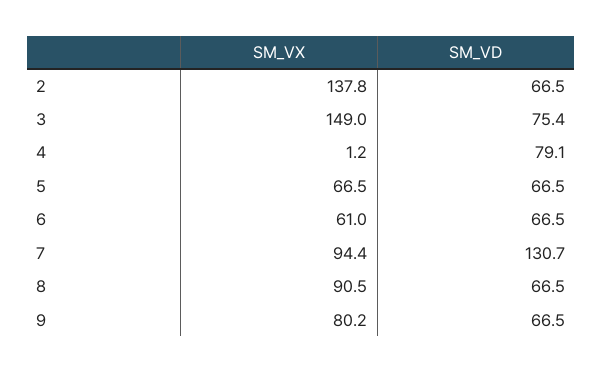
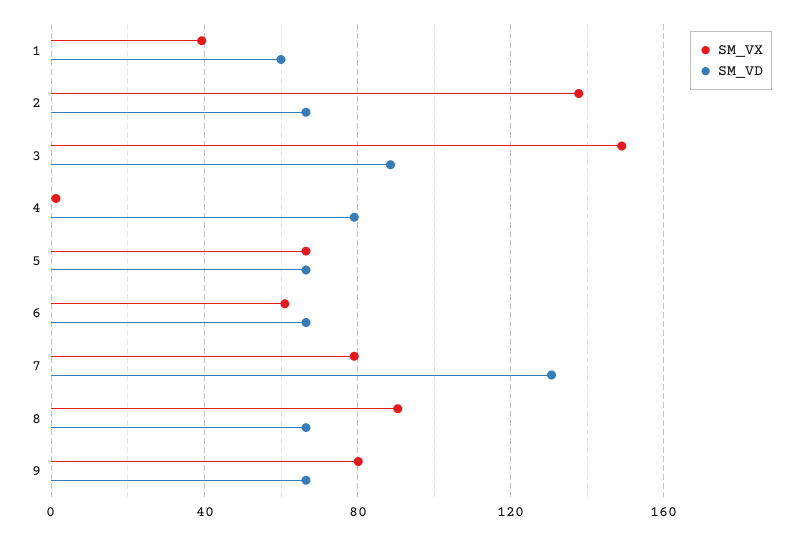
SM_VD, 3: 75.4 -> 90
SM_VX, 7: 94.4 -> 80
SM_VX, 1: none -> 40
SM_VD, 1: none -> 60

